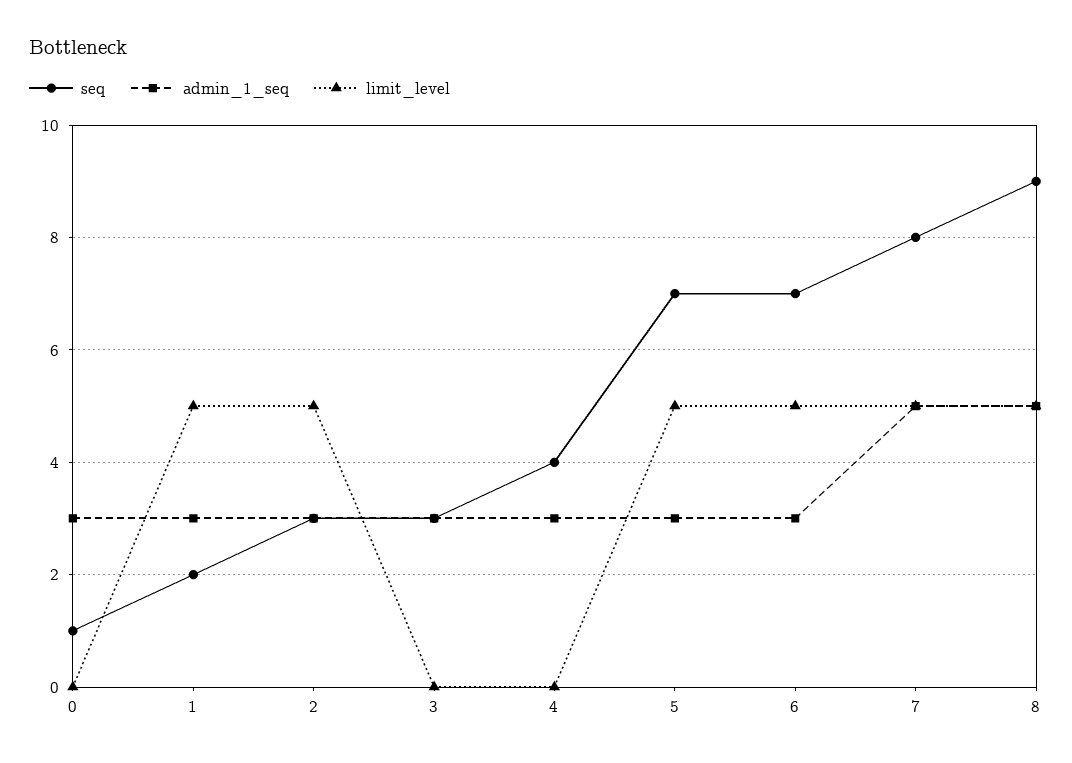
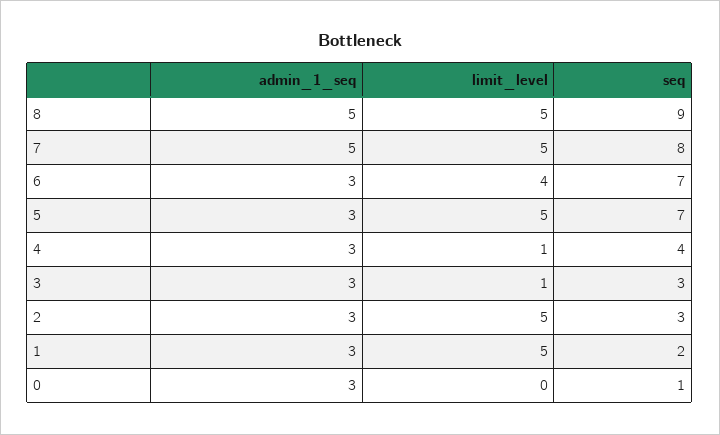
limit_level, 3: 0 -> 1
limit_level, 4: 0 -> 1
limit_level, 6: 5 -> 4

